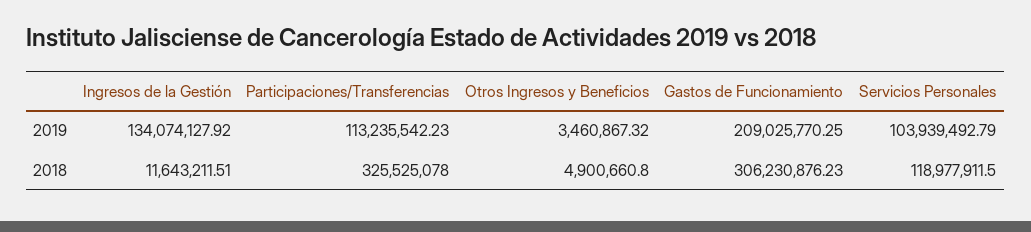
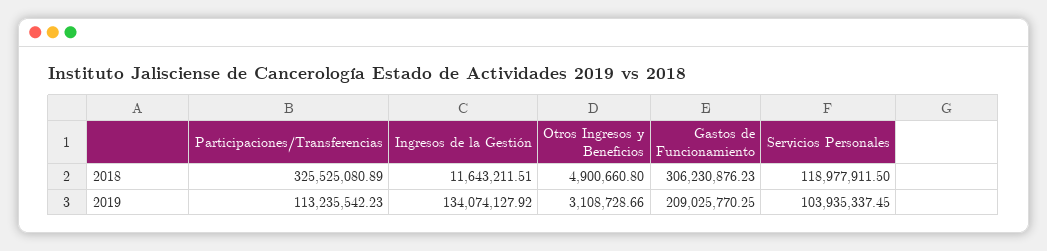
Otros Ingresos y Beneficios, 2019: 3460867.32 -> 3108728.66
Servicios Personales, 2019: 103939492.79 -> 103935337.45
Participaciones/Transferencias, 2018: 325525078 -> 325525080.89

